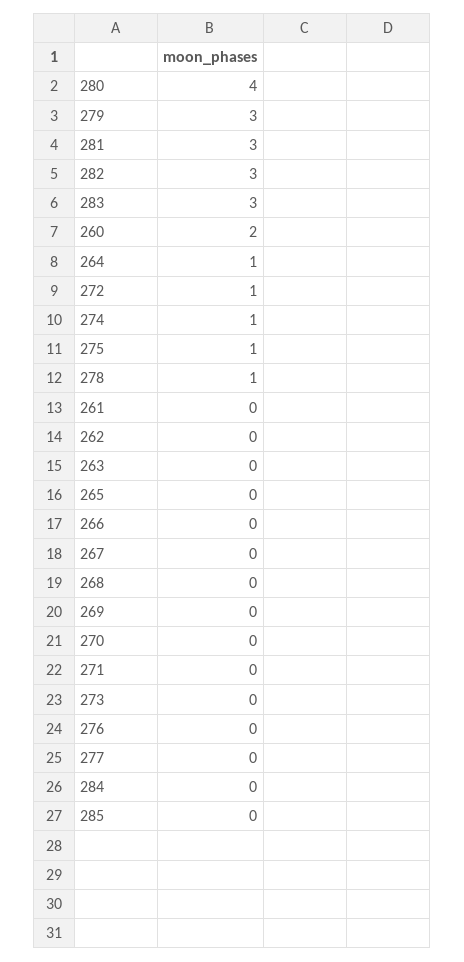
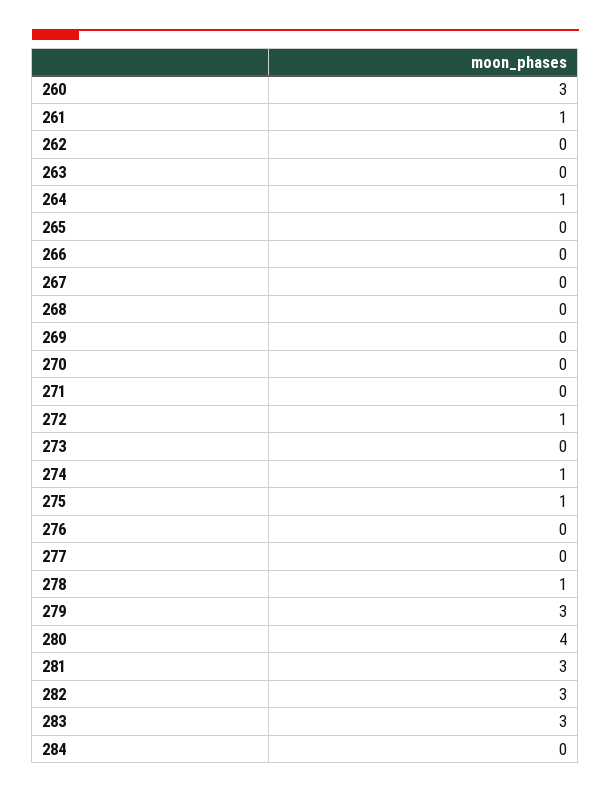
260: 2 -> 3
261: 0 -> 1
285: 0 -> none

